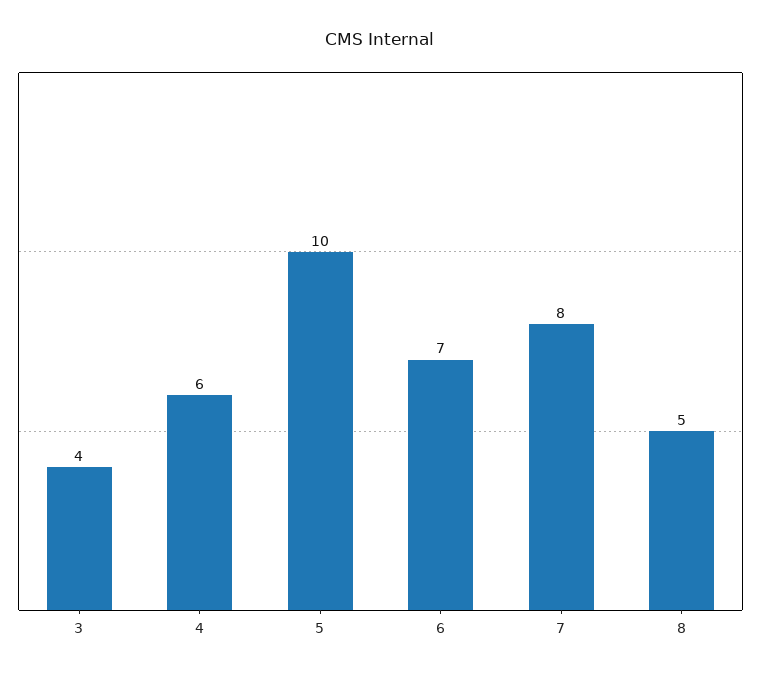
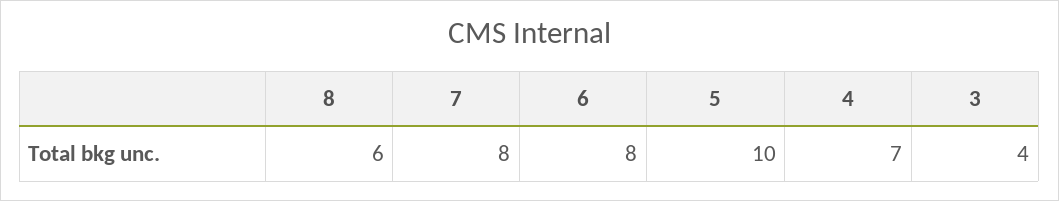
4: 6 -> 7
6: 7 -> 8
8: 5 -> 6

